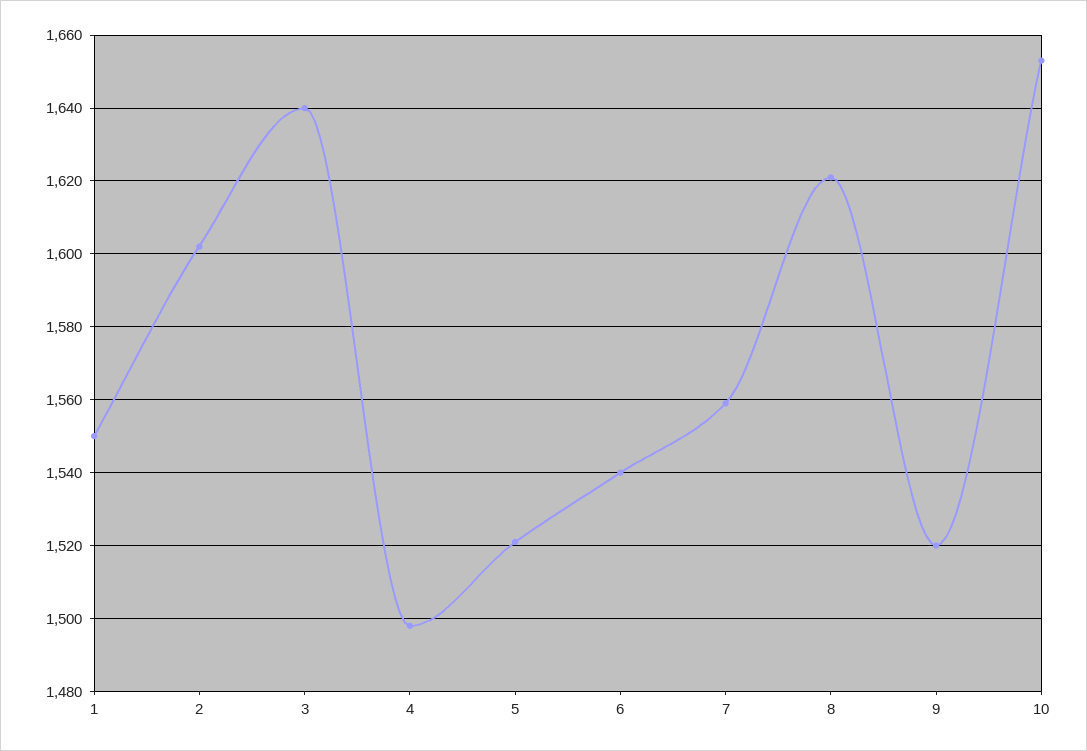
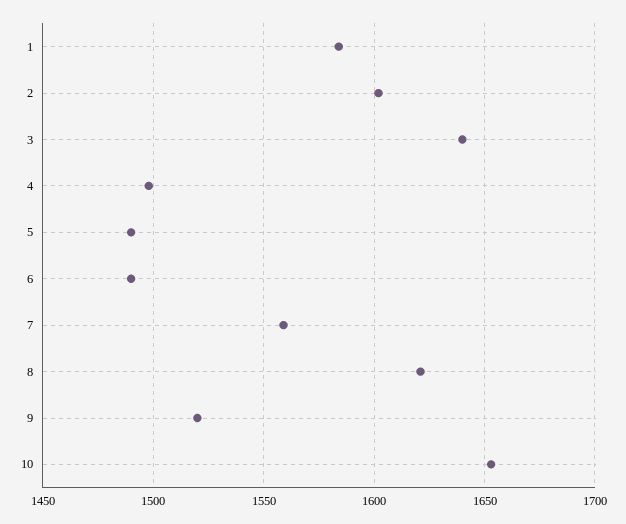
1: 1550 -> 1585
5: 1520 -> 1490
6: 1540 -> 1490

